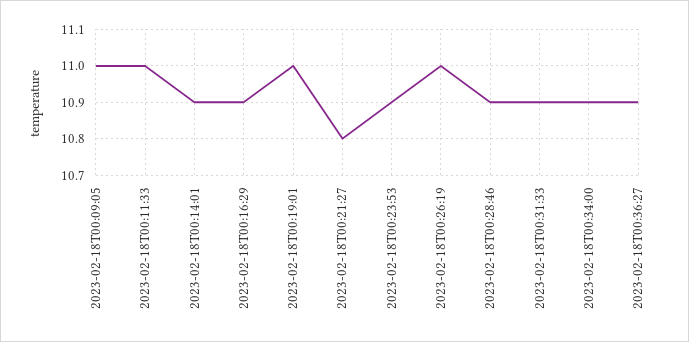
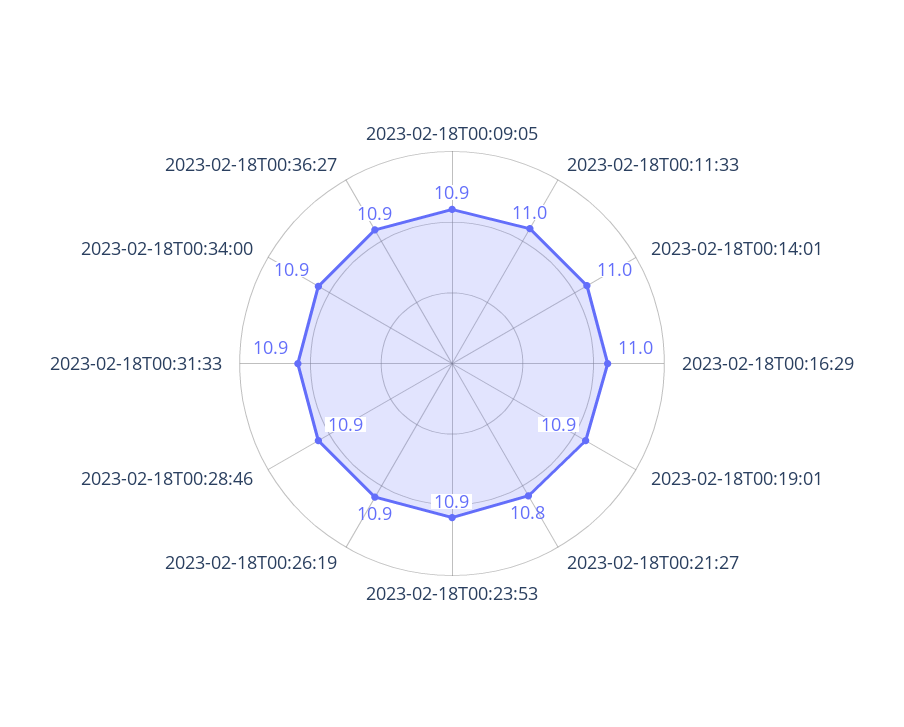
2023-02-18T00:09:05: 11 -> 10.9
2023-02-18T00:14:01: 10.9 -> 11
2023-02-18T00:16:29: 10.9 -> 11
2023-02-18T00:19:01: 11 -> 10.9
2023-02-18T00:26:19: 11 -> 10.9

